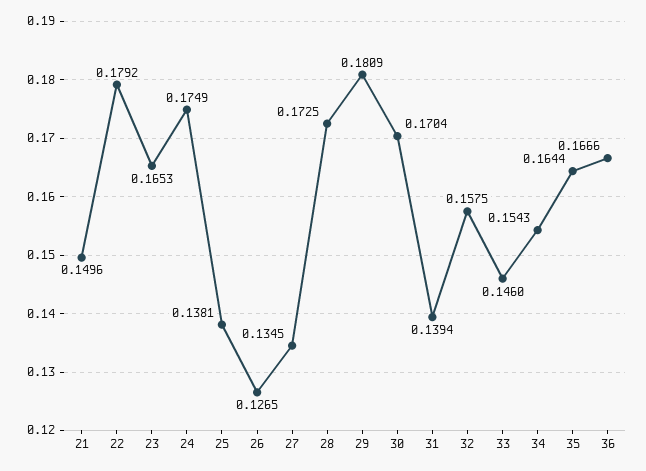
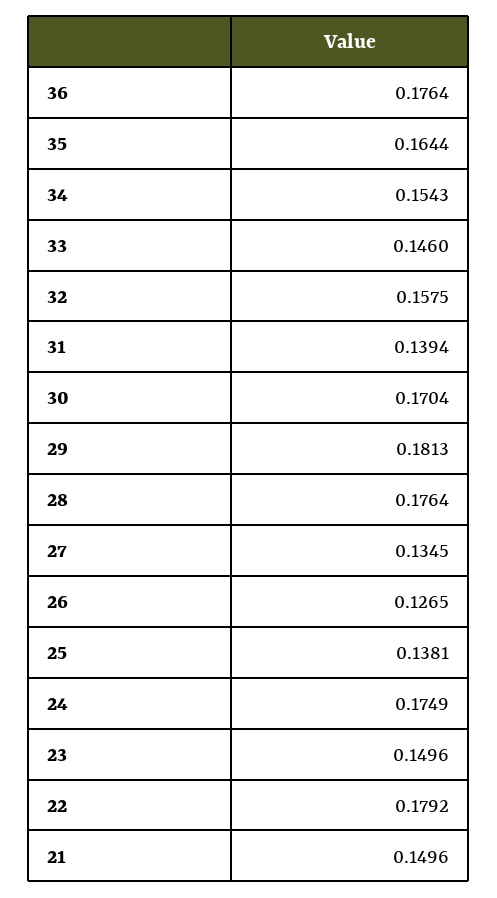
23: 0.1653 -> 0.1496
28: 0.1725 -> 0.1764
29: 0.1809 -> 0.1813
36: 0.1666 -> 0.1764

